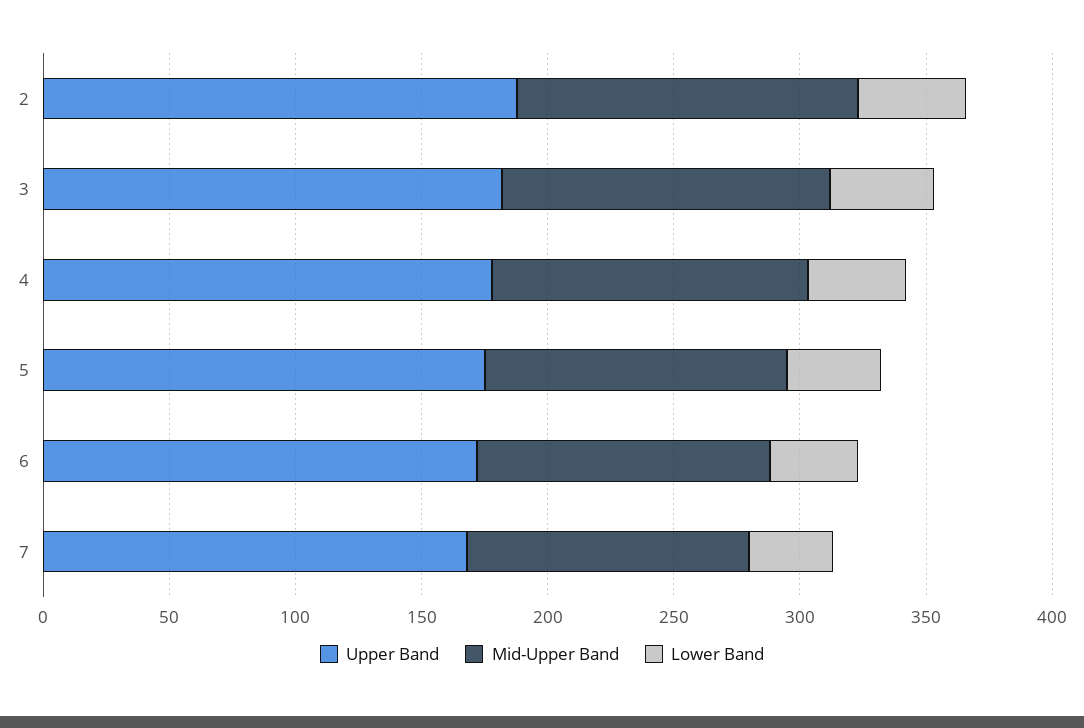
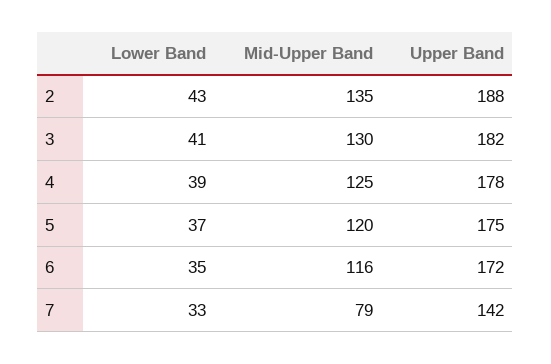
Upper Band, 7: 170 -> 142
Mid-Upper Band, 7: 110 -> 79

